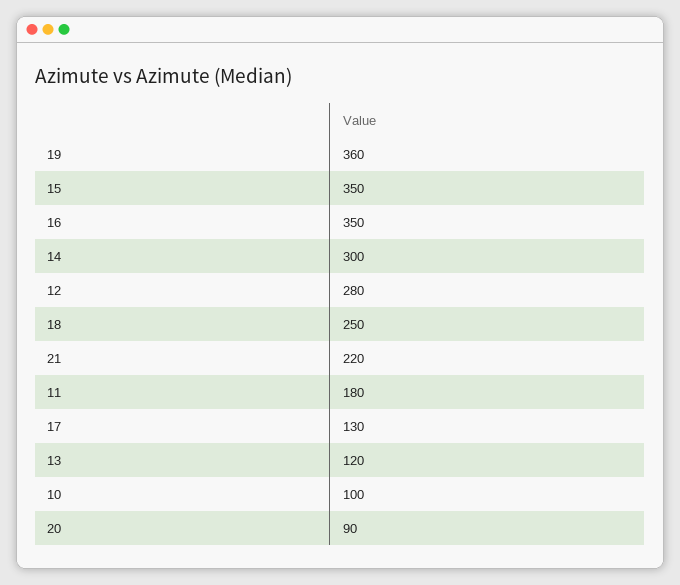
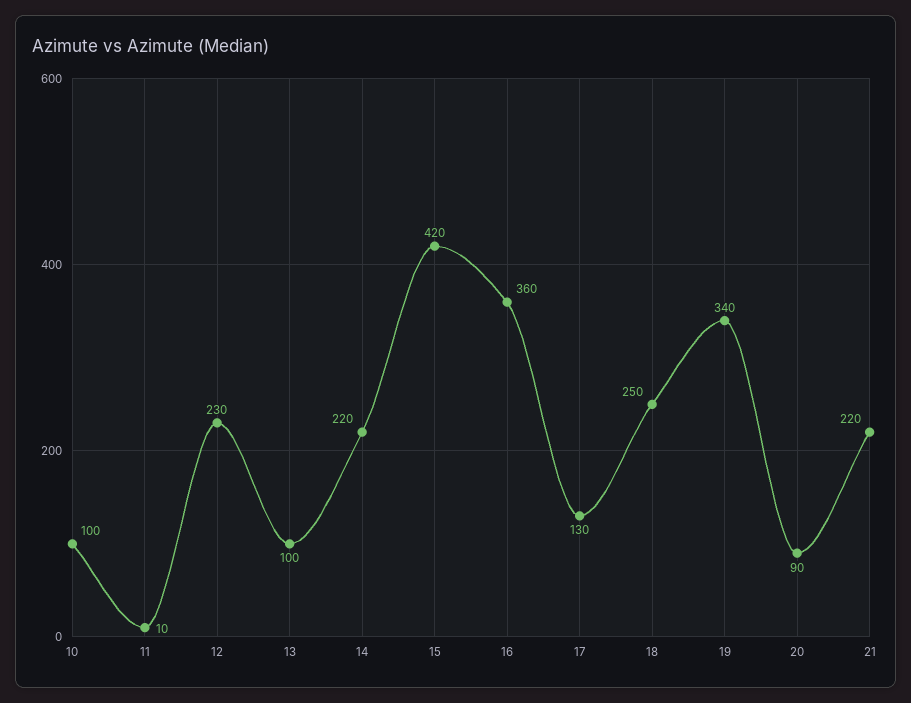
19: 360 -> 340
15: 350 -> 420
16: 350 -> 360
14: 300 -> 220
12: 280 -> 230
11: 180 -> 10
13: 120 -> 100

